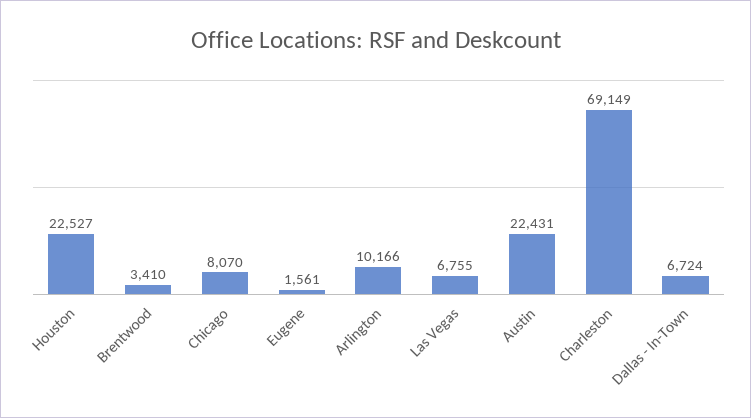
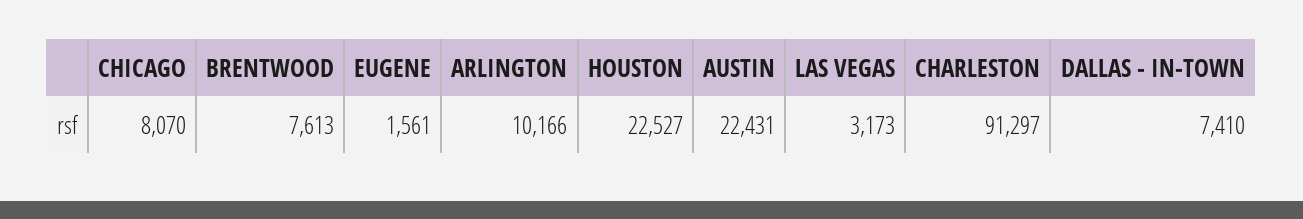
Brentwood: 3410 -> 7613
Las Vegas: 6755 -> 3173
Charleston: 69149 -> 91297
Dallas - In-Town: 6724 -> 7410

